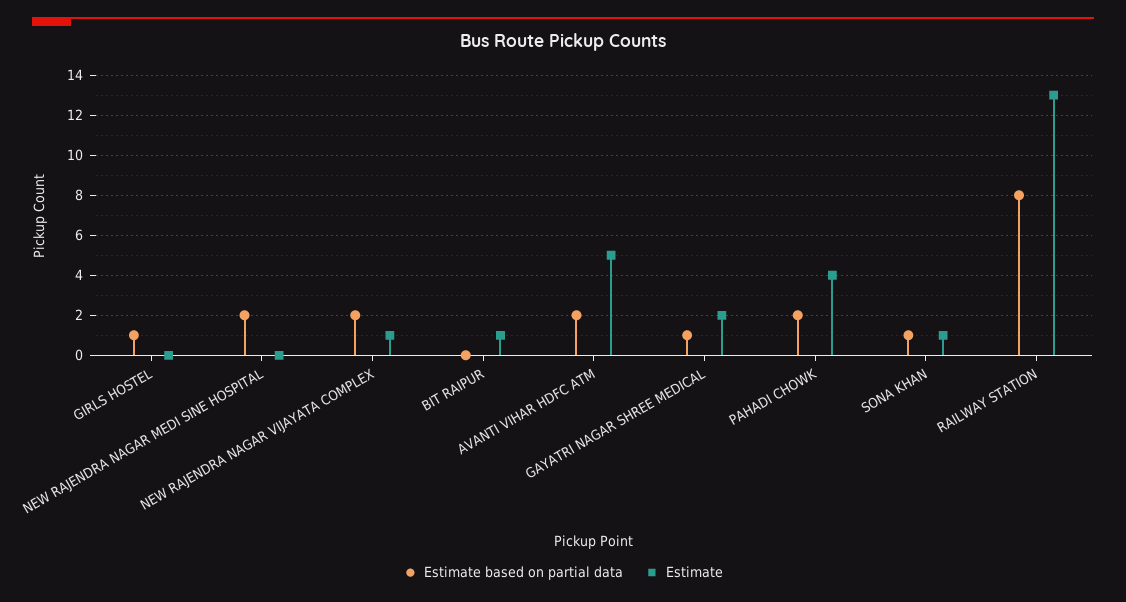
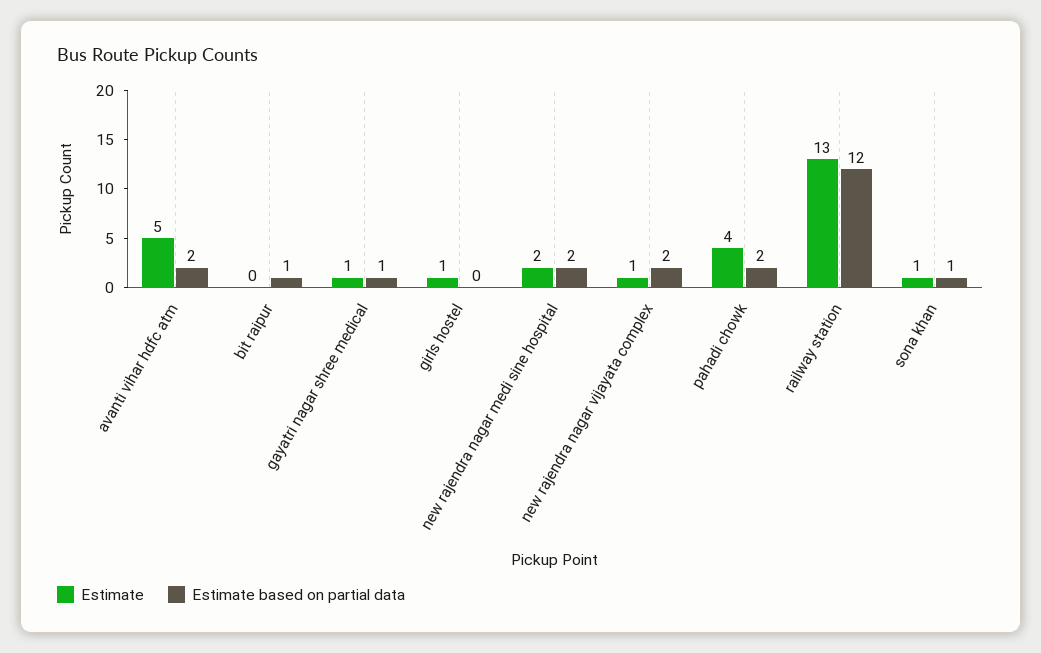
Estimate based on partial data, GIRLS HOSTEL: 1 -> 0
Estimate, GIRLS HOSTEL: 0 -> 1
Estimate, NEW RAJENDRA NAGAR MEDI SINE HOSPITAL: 0 -> 2
Estimate based on partial data, BIT RAIPUR: 0 -> 1
Estimate, BIT RAIPUR: 1 -> 0
Estimate, GAYATRI NAGAR SHREE MEDICAL: 2 -> 1
Estimate based on partial data, RAILWAY STATION: 8 -> 12

